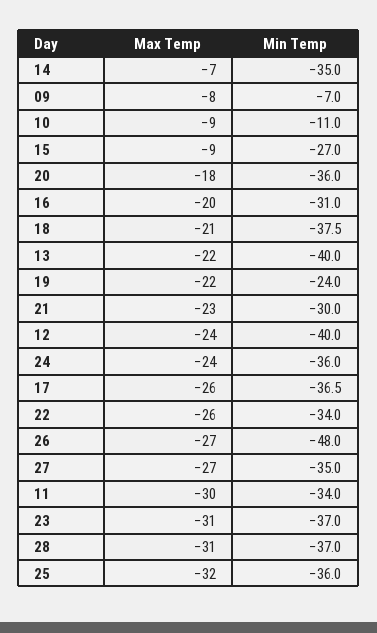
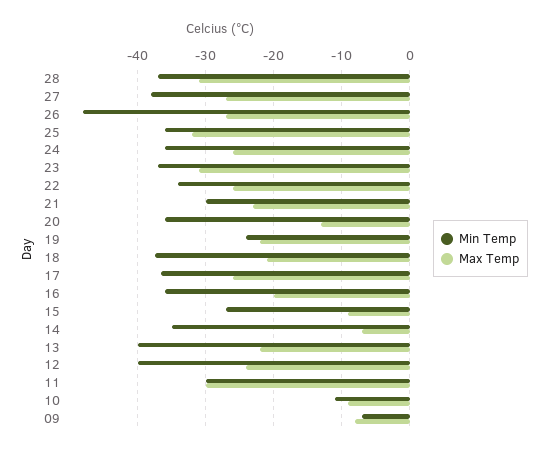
Max Temp, 20: -18 -> -13
Min Temp, 16: -31 -> -36
Max Temp, 24: -24 -> -26
Min Temp, 27: -35 -> -38
Min Temp, 11: -34 -> -30

